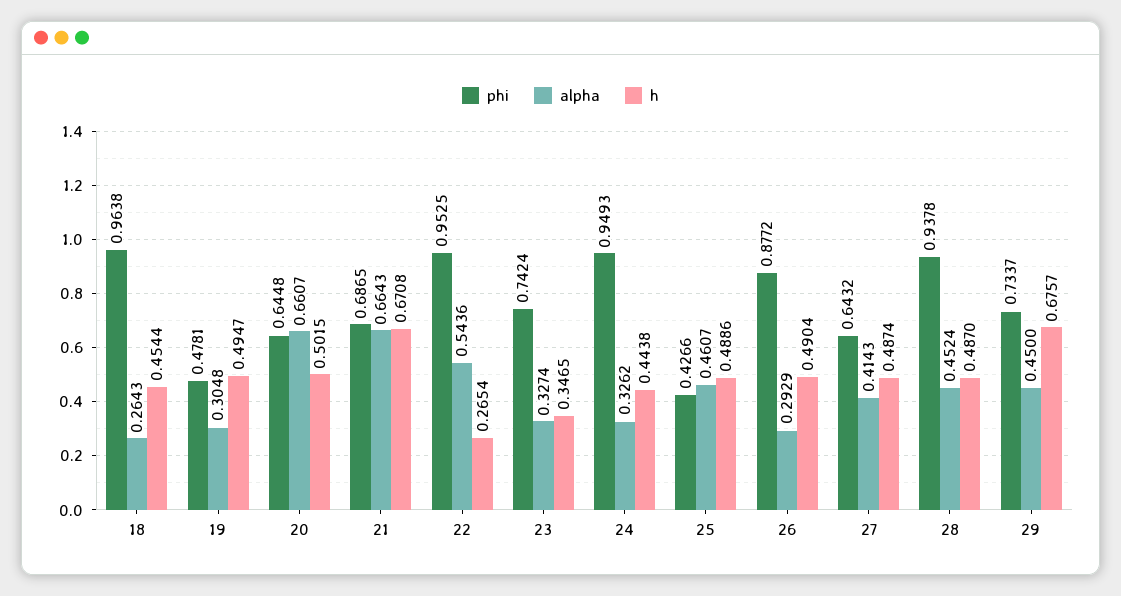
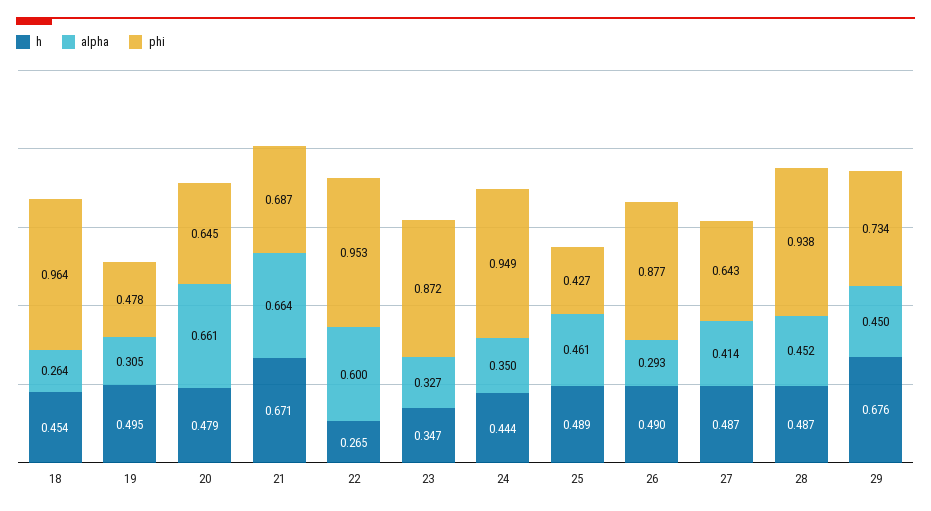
h, 20: 0.5015 -> 0.479
alpha, 22: 0.5436 -> 0.6
phi, 23: 0.7424 -> 0.872
alpha, 24: 0.3262 -> 0.35

